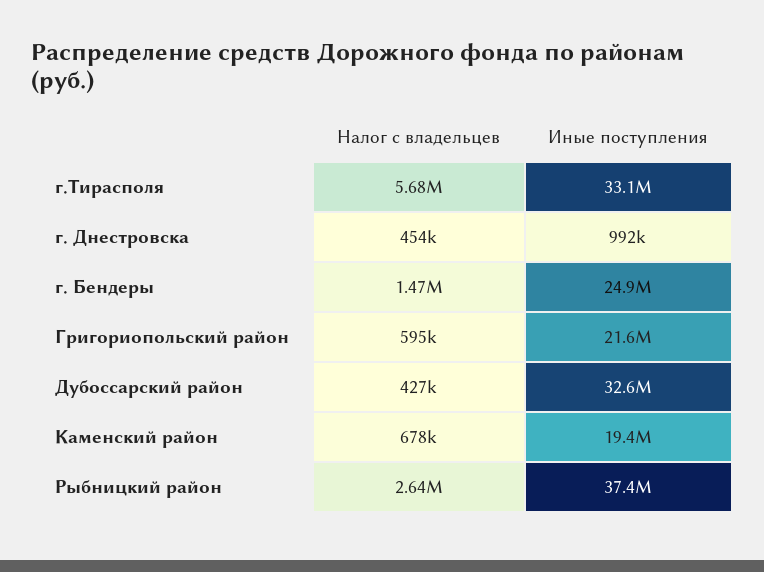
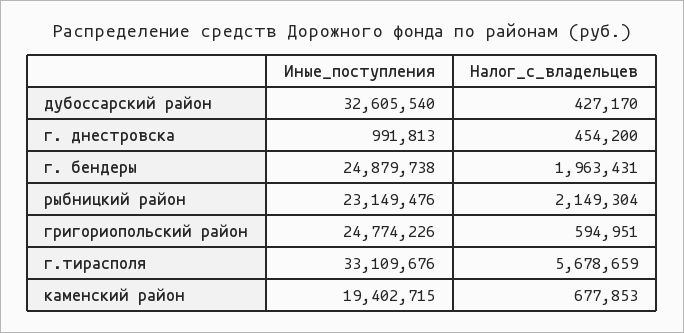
Налог с владельцев, г. Бендеры: 1470000 -> 1963431
Иные поступления, Григориопольский район: 21600000 -> 24774226
Налог с владельцев, Рыбницкий район: 2640000 -> 2149304
Иные поступления, Рыбницкий район: 37400000 -> 23149476

